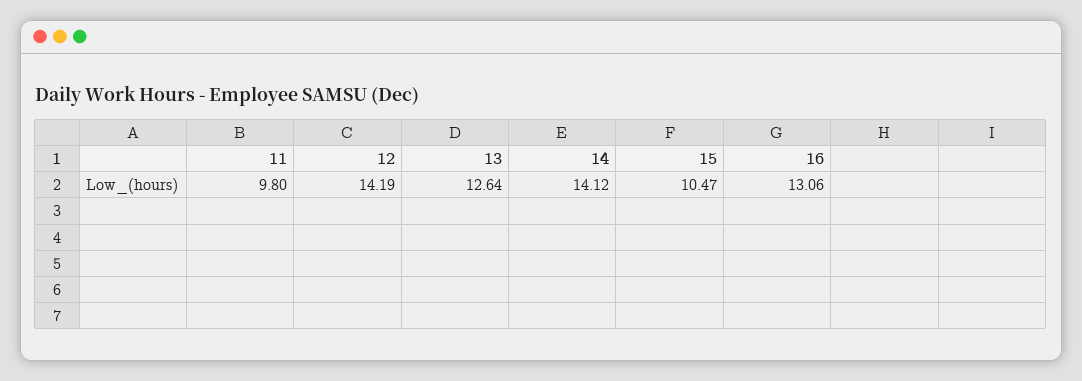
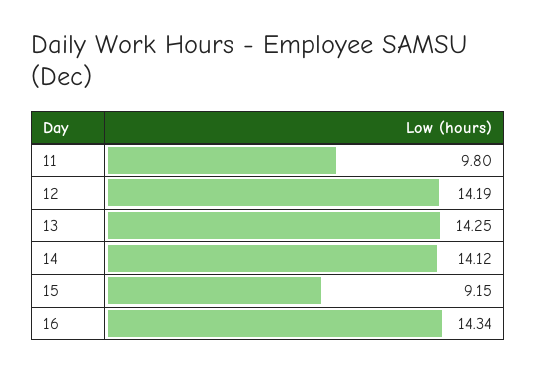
13: 12.64 -> 14.25
15: 10.47 -> 9.15
16: 13.06 -> 14.34

